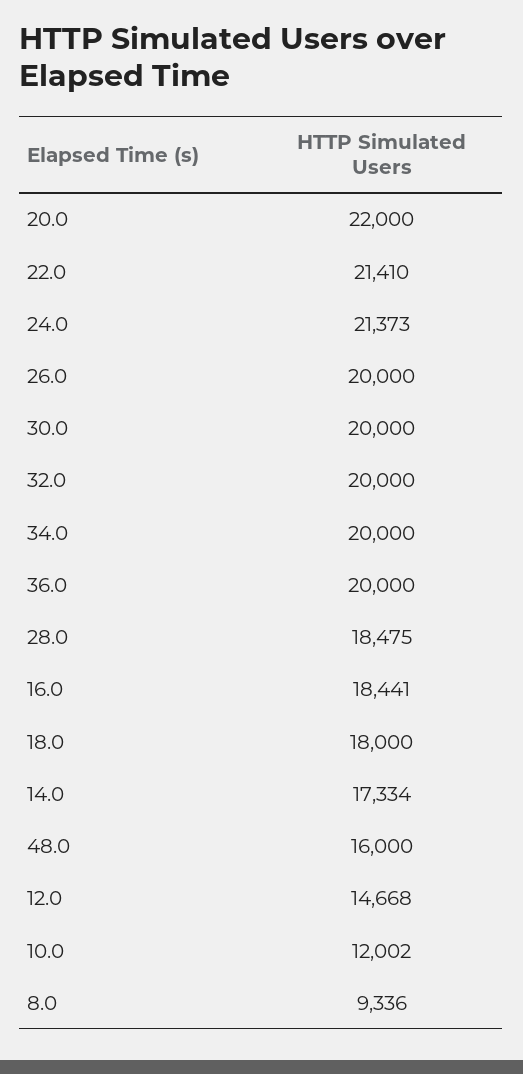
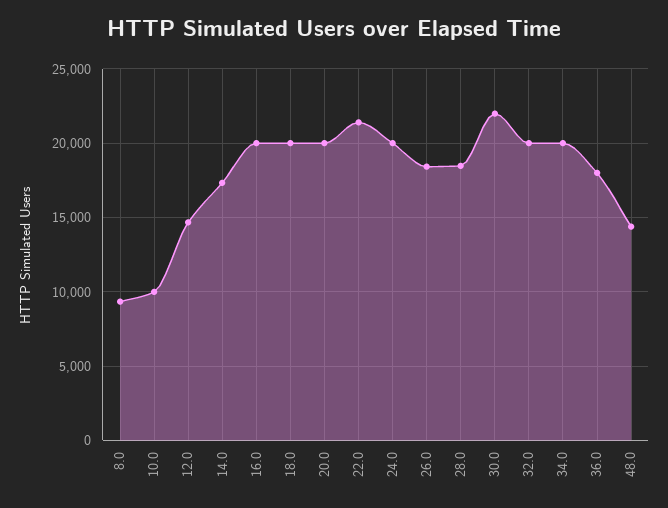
20.0: 22000 -> 20000
24.0: 21373 -> 20000
26.0: 20000 -> 18500
30.0: 20000 -> 22000
36.0: 20000 -> 18000
16.0: 18441 -> 20000
18.0: 18000 -> 20000
48.0: 16000 -> 14500
10.0: 12002 -> 10000

